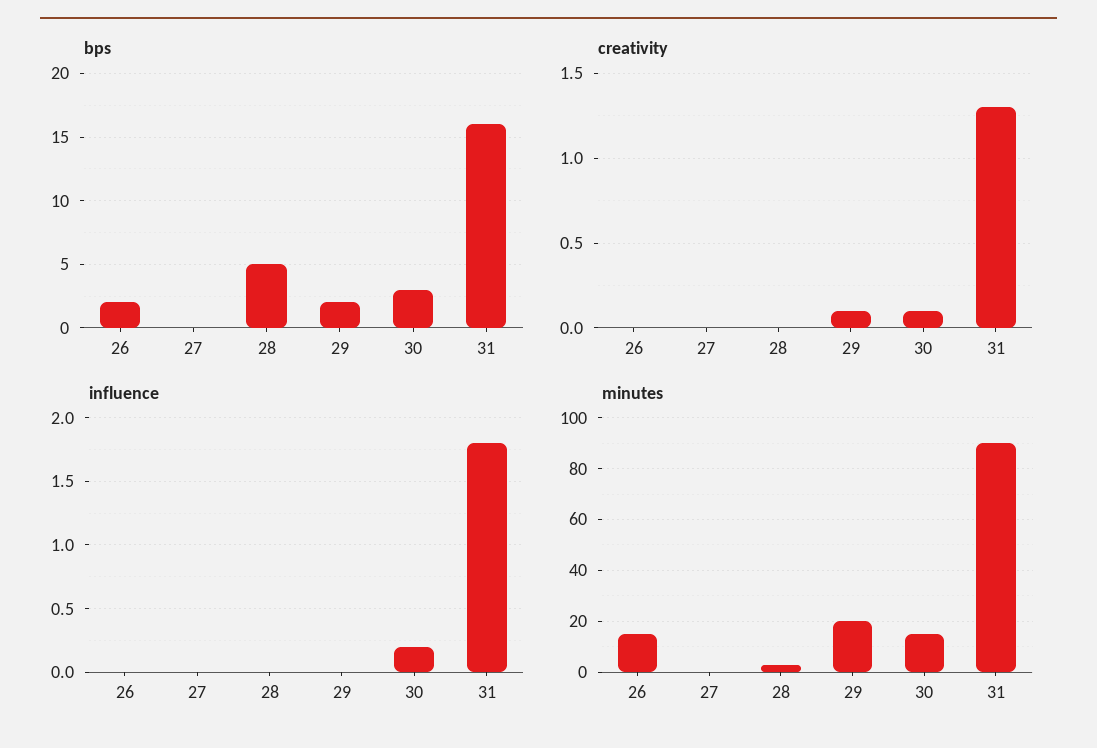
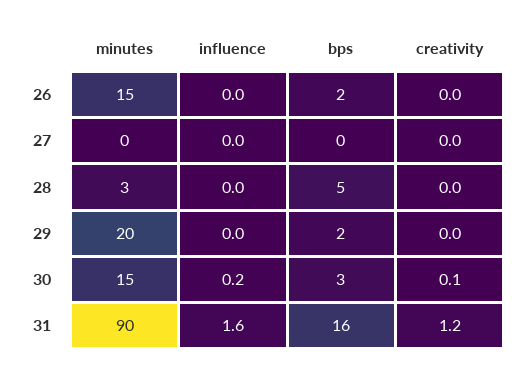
creativity, 29: 0.1 -> 0
creativity, 31: 1.3 -> 1.2
influence, 31: 1.8 -> 1.6

